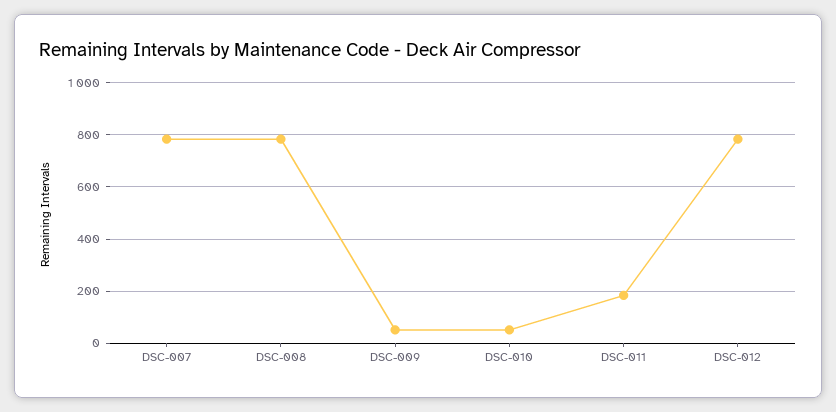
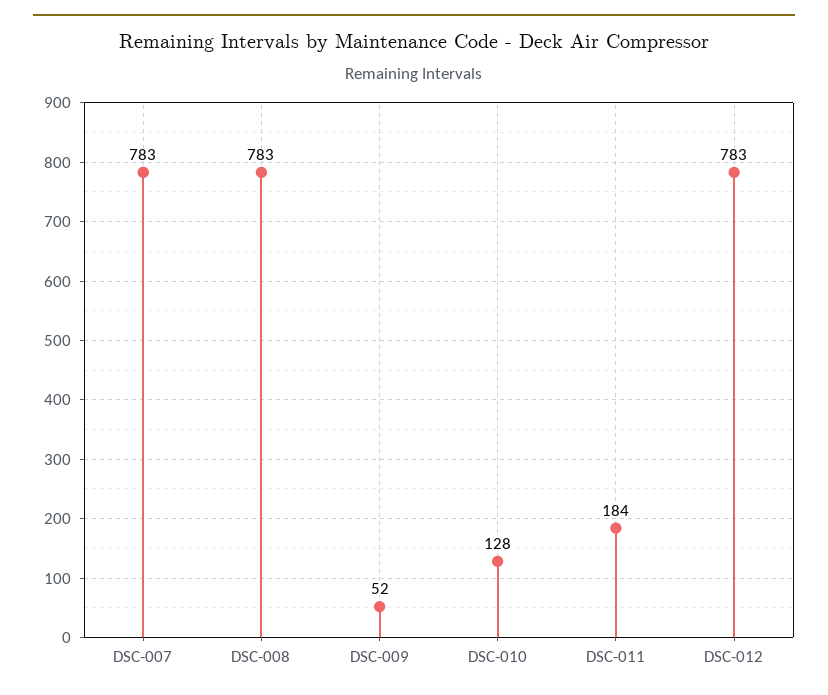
DSC-010: 50 -> 128

